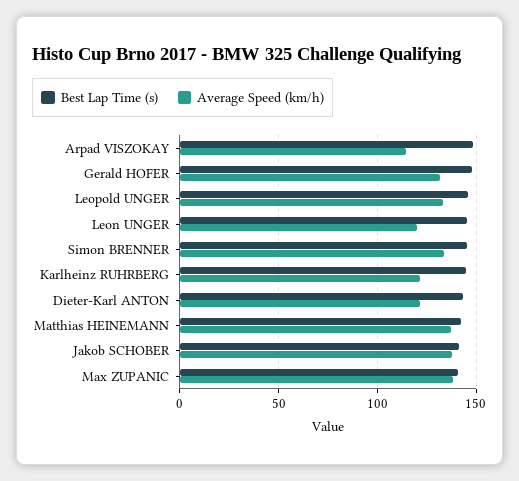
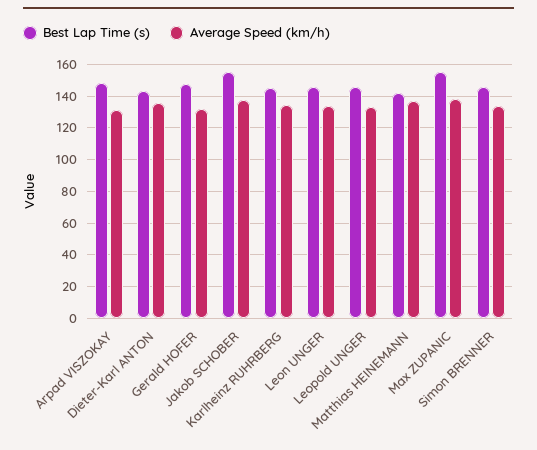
Average Speed (km/h), Arpad VISZOKAY: 115 -> 130
Average Speed (km/h), Leon UNGER: 120 -> 135
Average Speed (km/h), Karlheinz RUHRBERG: 120 -> 135
Average Speed (km/h), Dieter-Karl ANTON: 120 -> 135
Best Lap Time (s), Jakob SCHOBER: 140 -> 155
Best Lap Time (s), Max ZUPANIC: 140 -> 155

